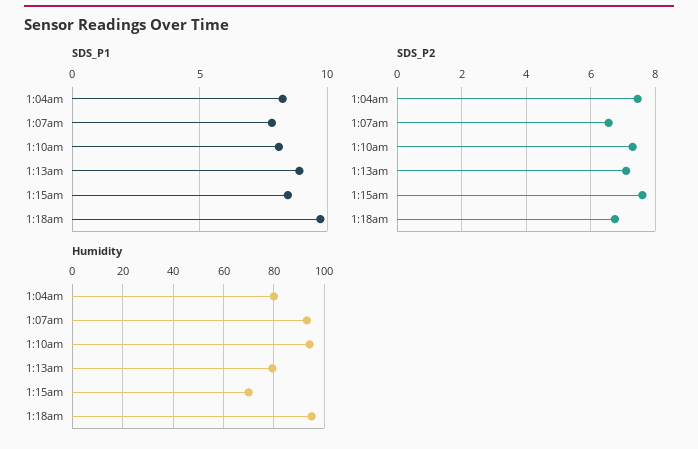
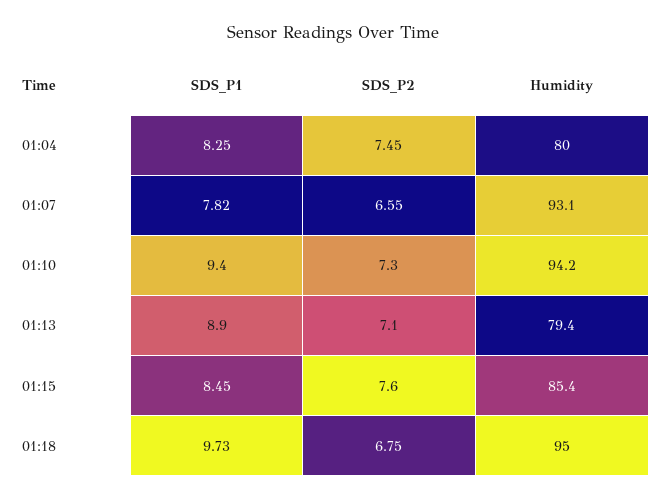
SDS_P1, 1:10am: 8 -> 9.4
Humidity, 1:15am: 70 -> 85.4

